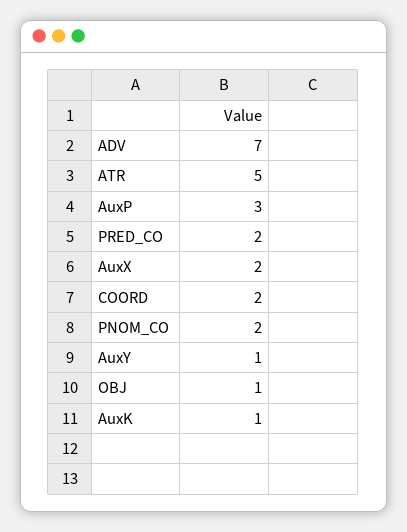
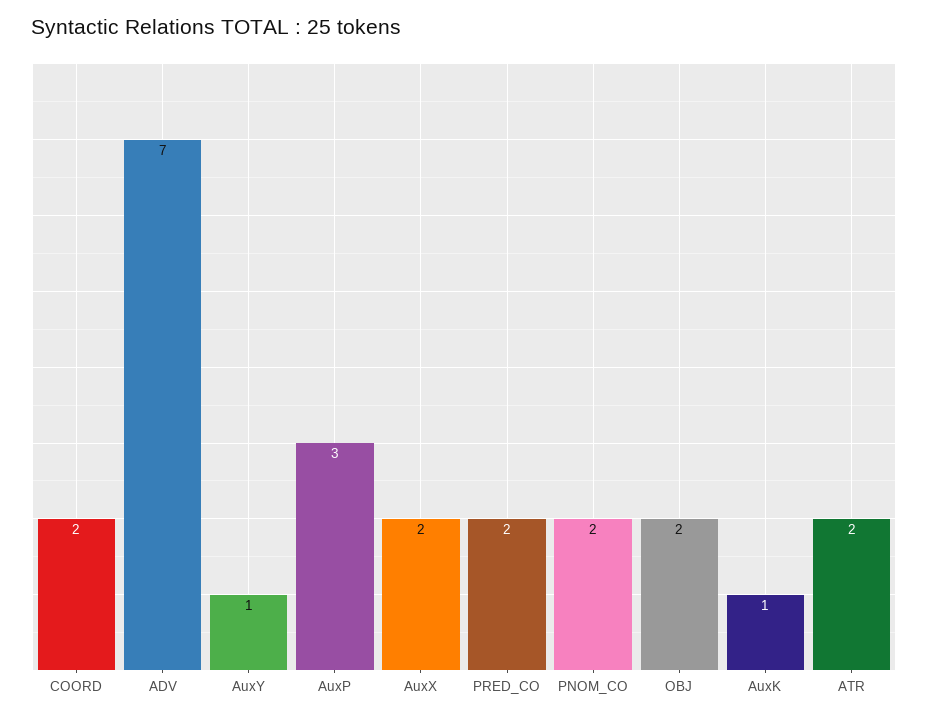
ATR: 5 -> 2
OBJ: 1 -> 2

